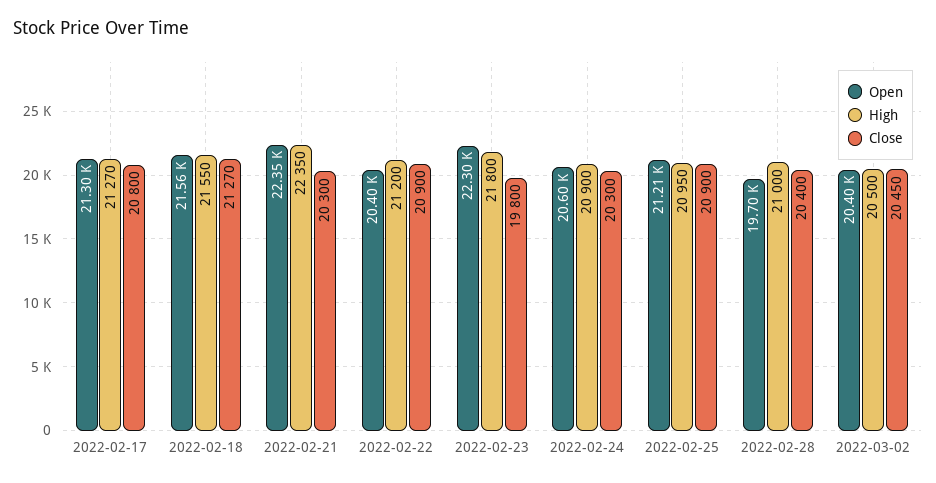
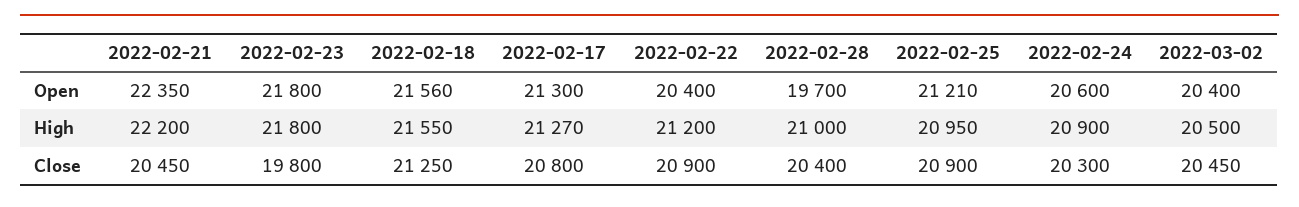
Close, 2022-02-18: 21270 -> 21250
High, 2022-02-21: 22350 -> 22200
Close, 2022-02-21: 20300 -> 20450
Open, 2022-02-23: 22300 -> 21800

